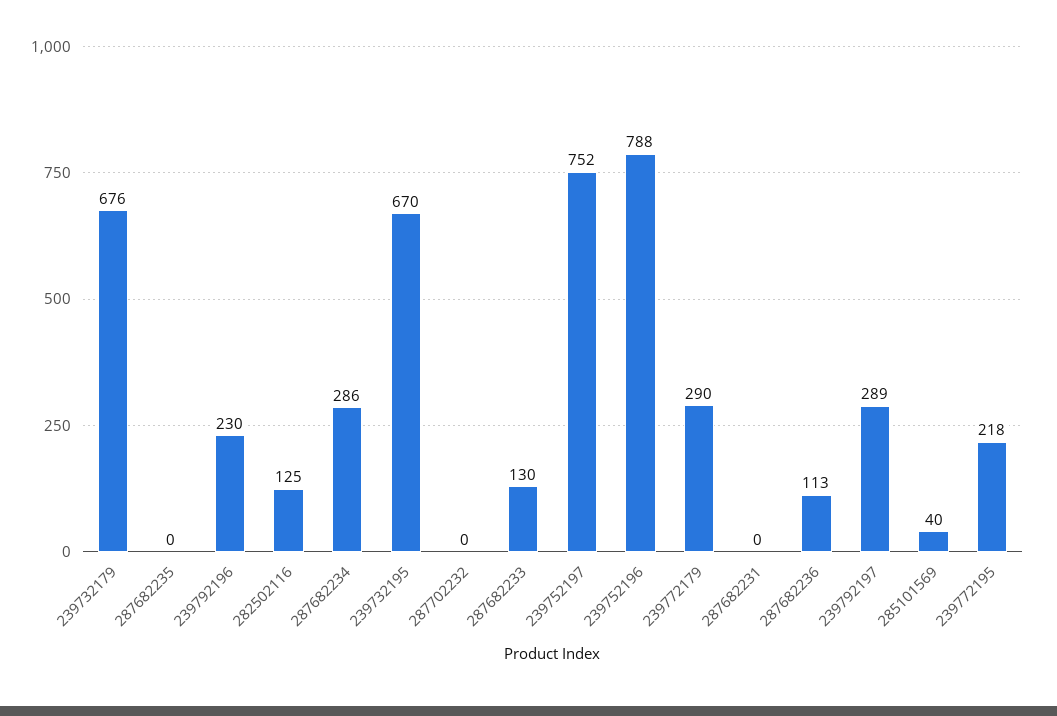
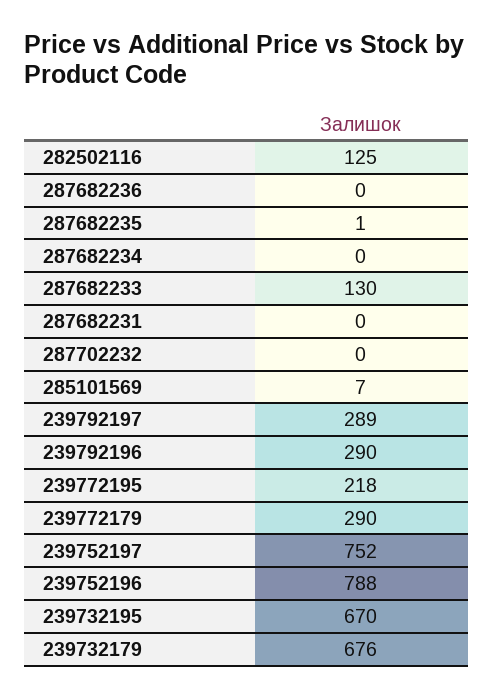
287682235: 0 -> 1
239792196: 230 -> 290
287682234: 286 -> 0
287682236: 113 -> 0
285101569: 40 -> 7

